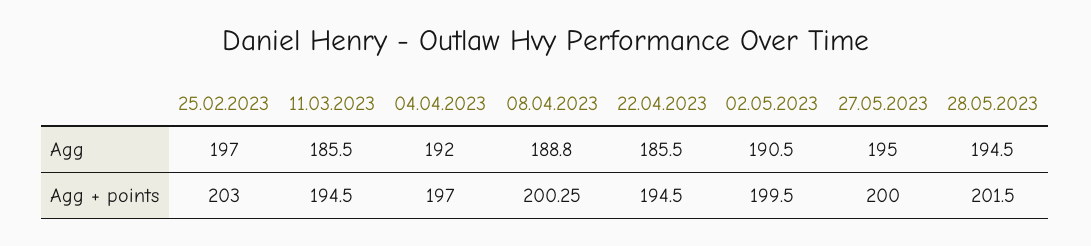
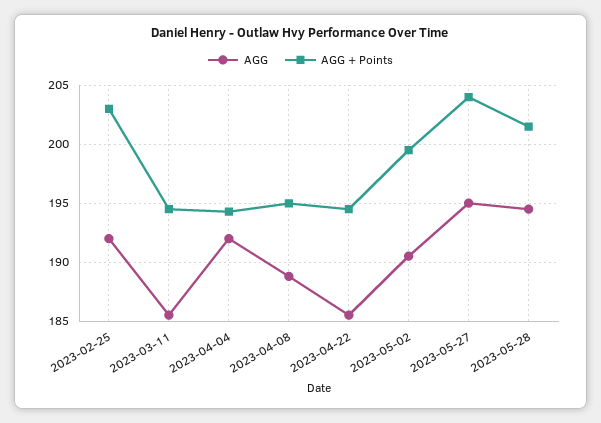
Agg, 25.02.2023: 197 -> 192
Agg + points, 04.04.2023: 197 -> 194
Agg + points, 08.04.2023: 200.25 -> 195
Agg + points, 27.05.2023: 200 -> 204

